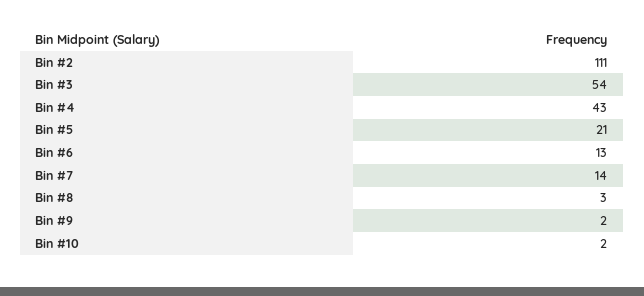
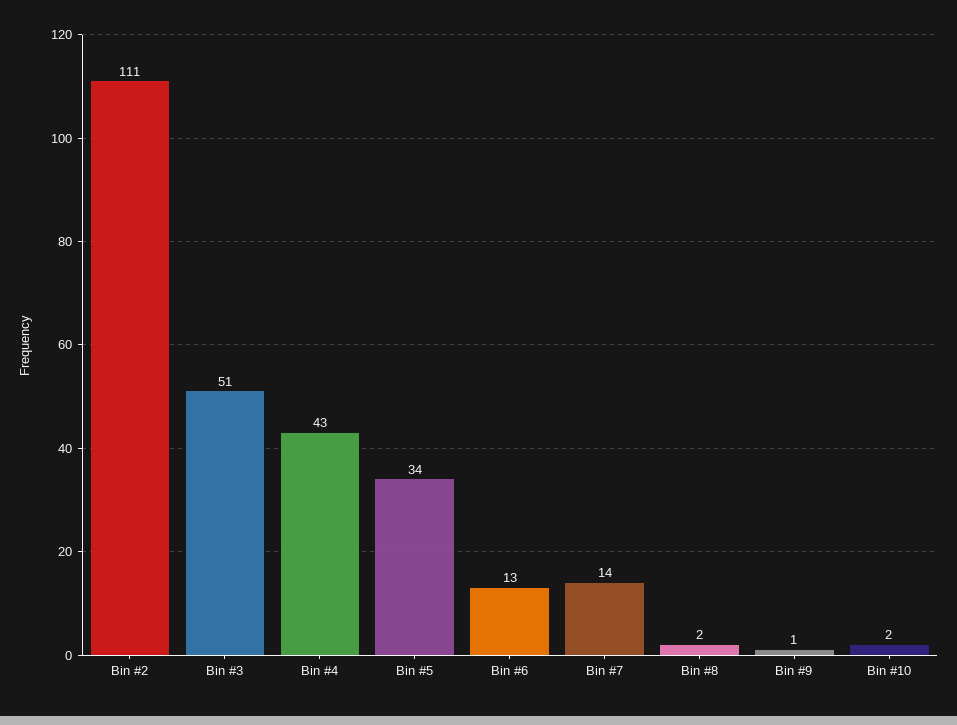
Bin #3: 54 -> 51
Bin #5: 21 -> 34
Bin #8: 3 -> 2
Bin #9: 2 -> 1

